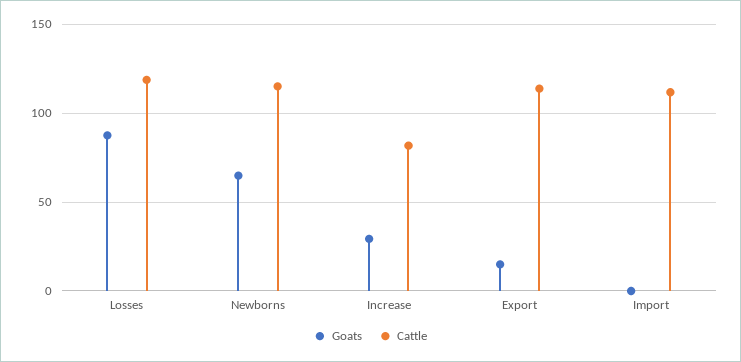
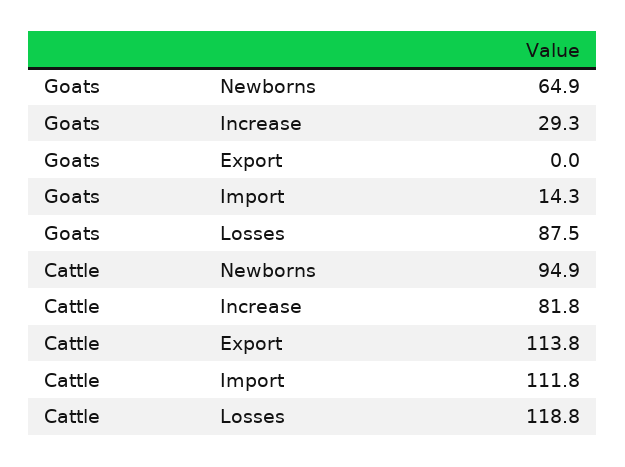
Cattle, Newborns: 115 -> 94.9
Goats, Export: 15 -> 0
Goats, Import: 0 -> 14.3

